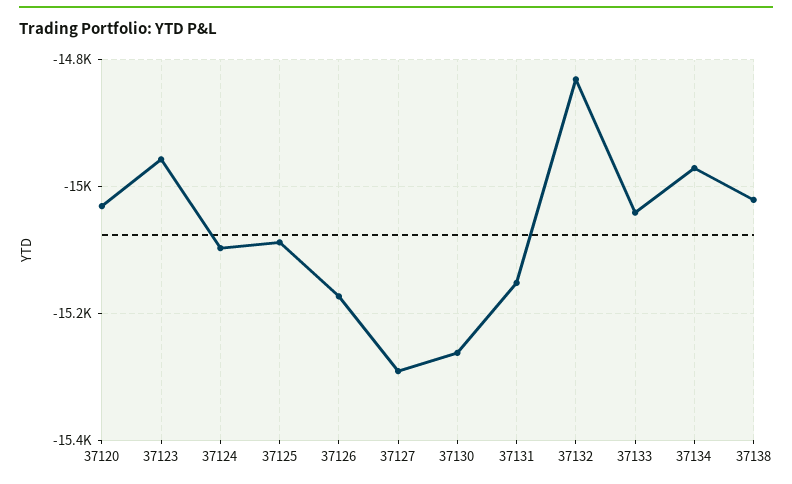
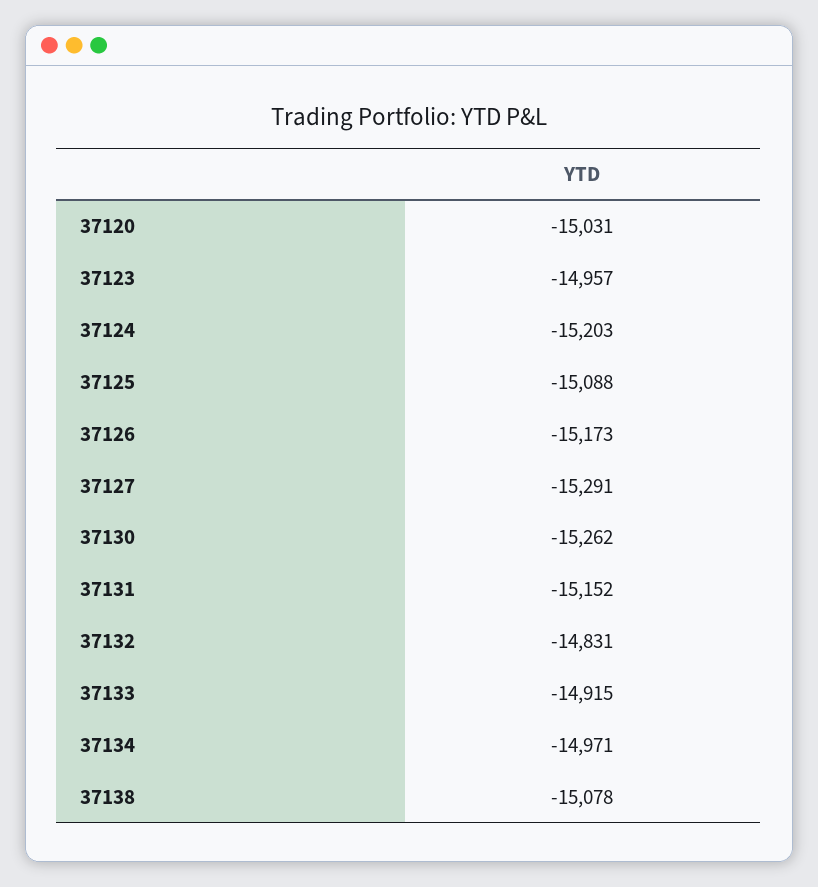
37124: -15100 -> -15203
37133: -15040 -> -14915
37138: -15020 -> -15078

